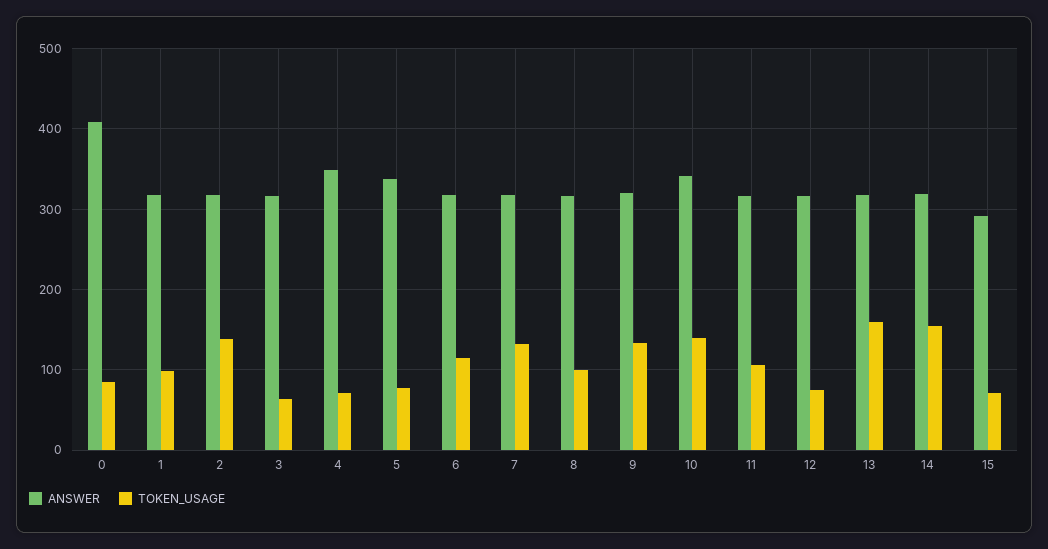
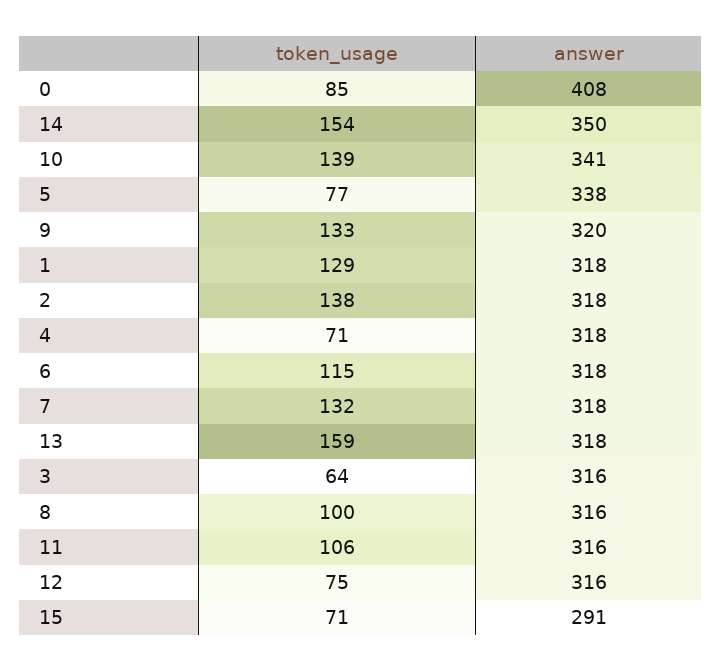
TOKEN_USAGE, 1: 100 -> 129
ANSWER, 4: 350 -> 318
ANSWER, 14: 320 -> 350

